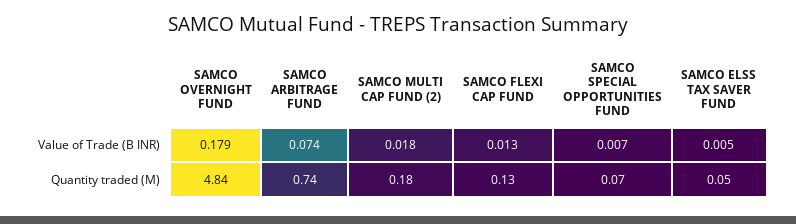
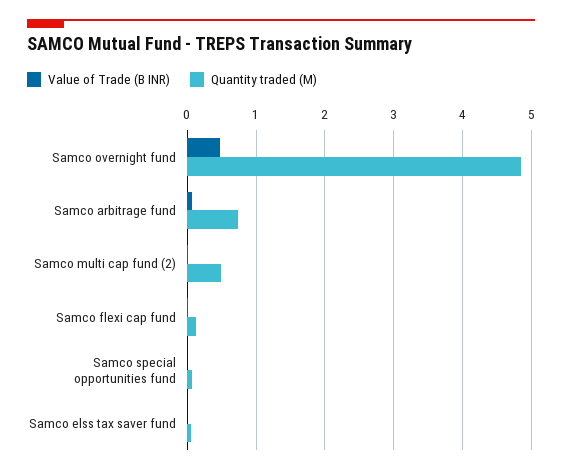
Value of Trade (B INR), SAMCO OVERNIGHT FUND: 0.179 -> 0.5
Quantity traded (M), SAMCO MULTI CAP FUND (2): 0.18 -> 0.5

